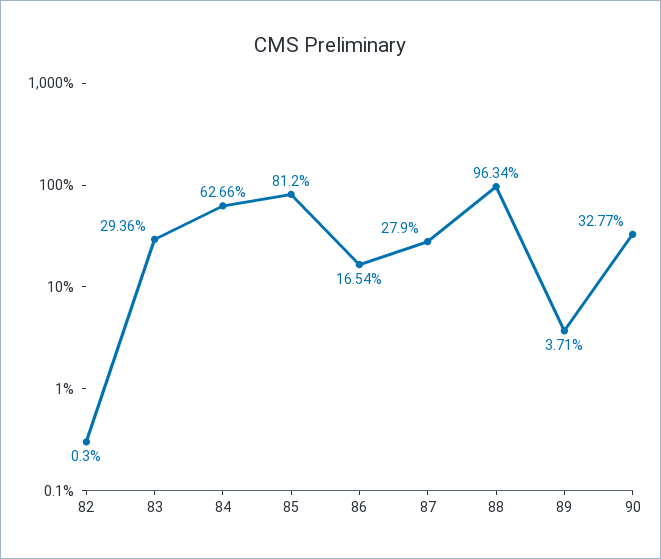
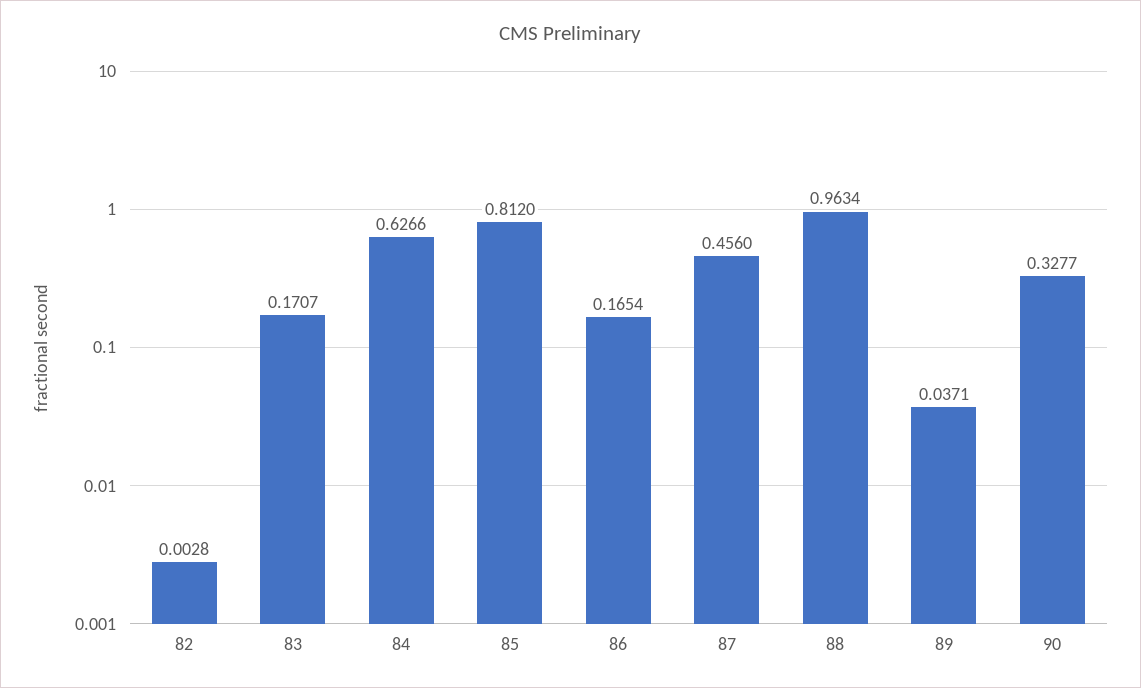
82: 0.003 -> 0.0028
83: 0.2936 -> 0.1707
87: 0.279 -> 0.456

